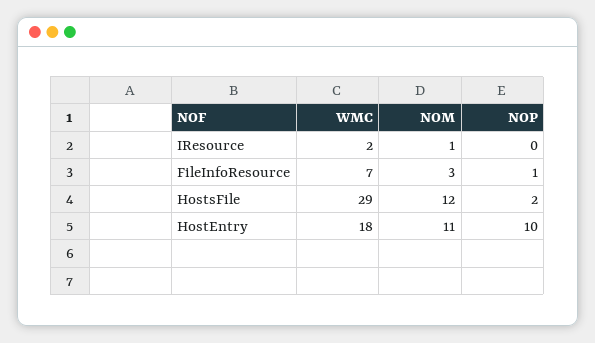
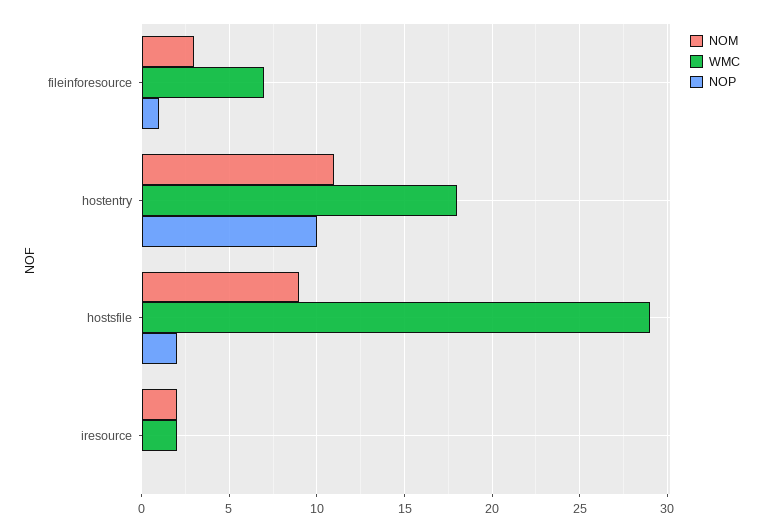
NOM, IResource: 1 -> 2
NOM, HostsFile: 12 -> 9

